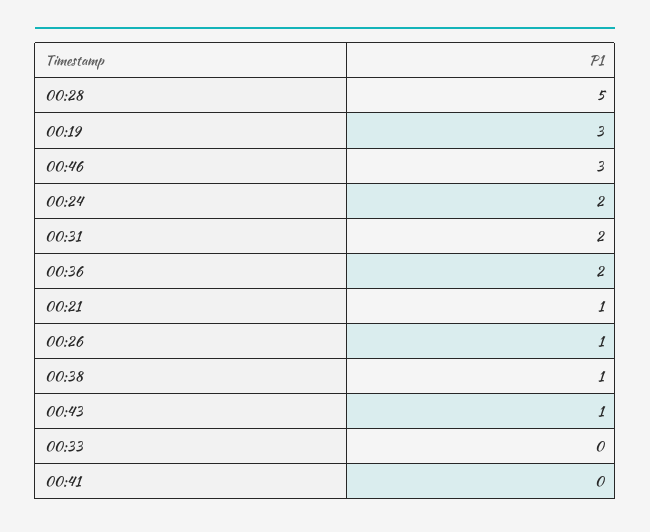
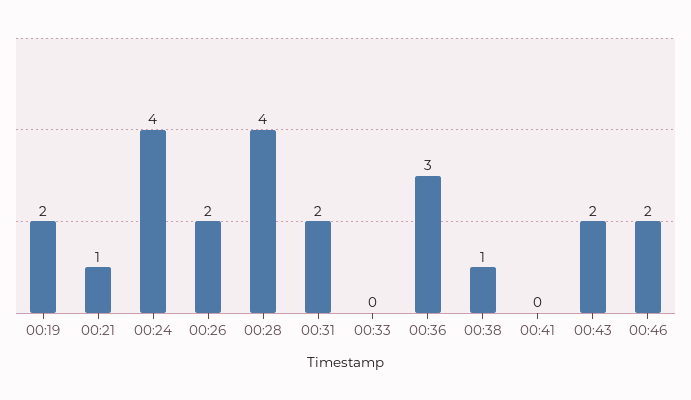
00:28: 5 -> 4
00:19: 3 -> 2
00:46: 3 -> 2
00:24: 2 -> 4
00:36: 2 -> 3
00:26: 1 -> 2
00:43: 1 -> 2

